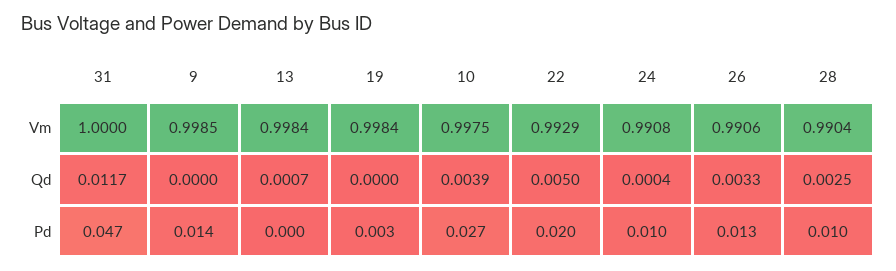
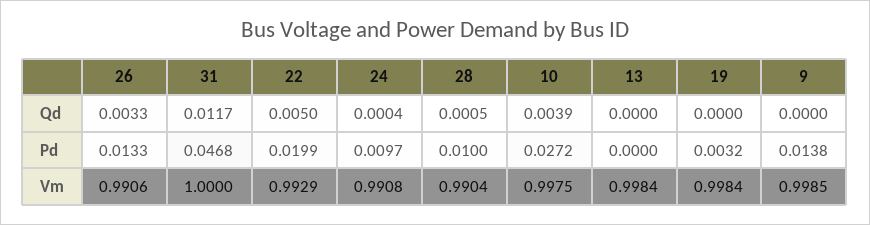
13, Qd: 0.0007 -> 0
28, Qd: 0.0025 -> 0.0005

